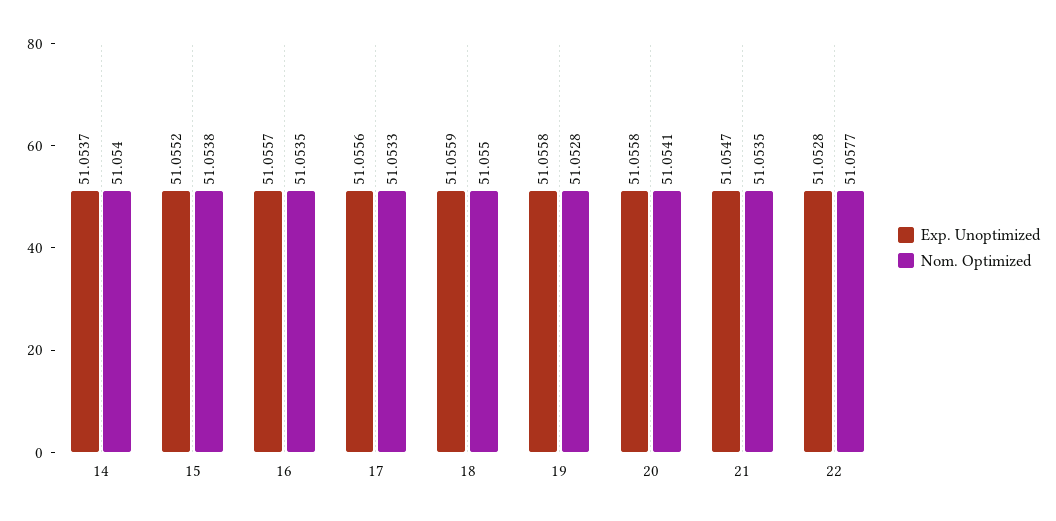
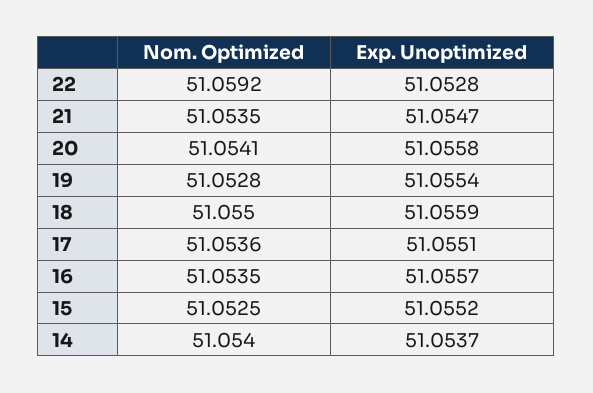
Nom. Optimized, 15: 51.0538 -> 51.0525
Exp. Unoptimized, 17: 51.0556 -> 51.0551
Nom. Optimized, 17: 51.0533 -> 51.0536
Exp. Unoptimized, 19: 51.0558 -> 51.0554
Nom. Optimized, 22: 51.0577 -> 51.0592

